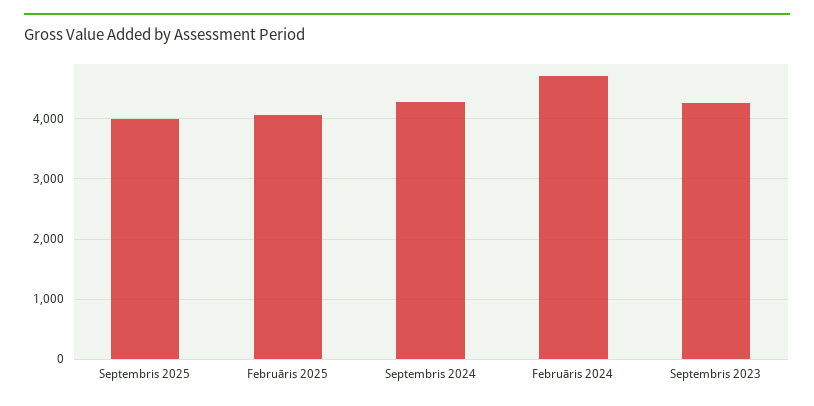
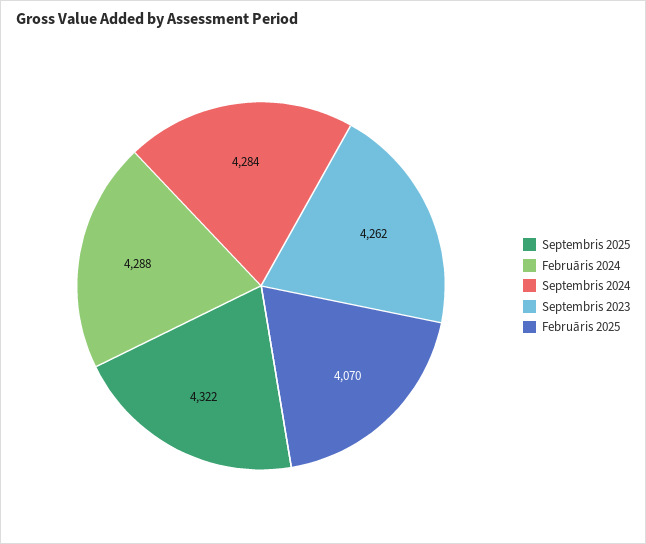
Septembris 2025: 4000 -> 4322
Februāris 2024: 4700 -> 4288

